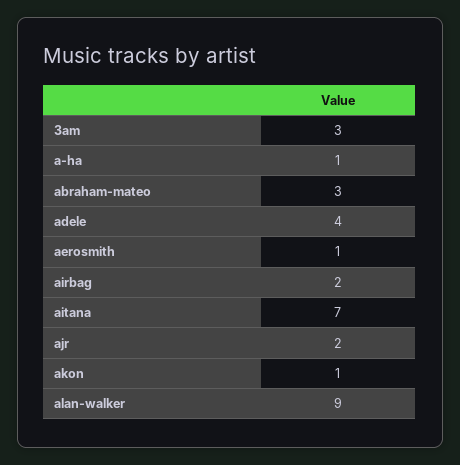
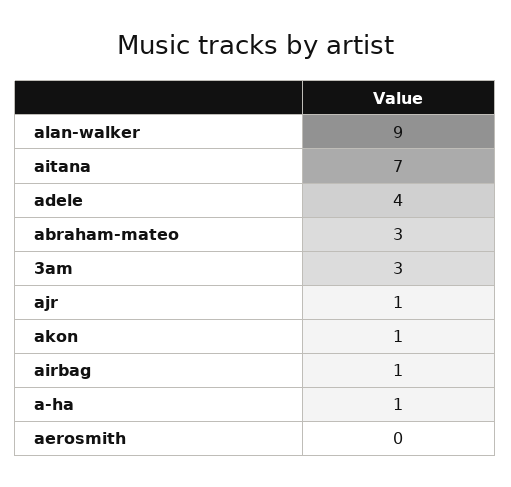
aerosmith: 1 -> 0
airbag: 2 -> 1
ajr: 2 -> 1

